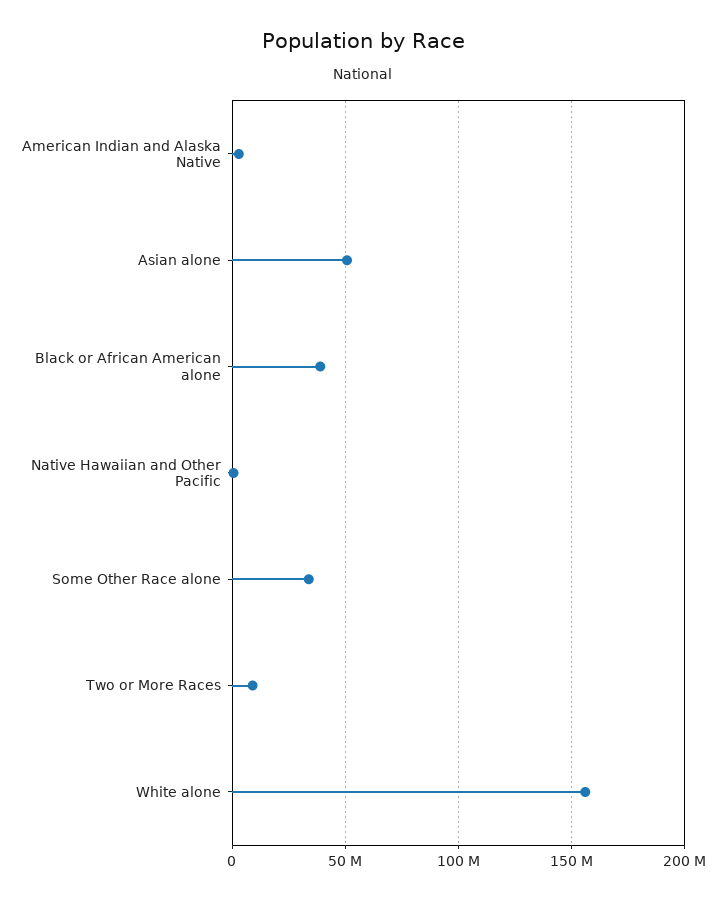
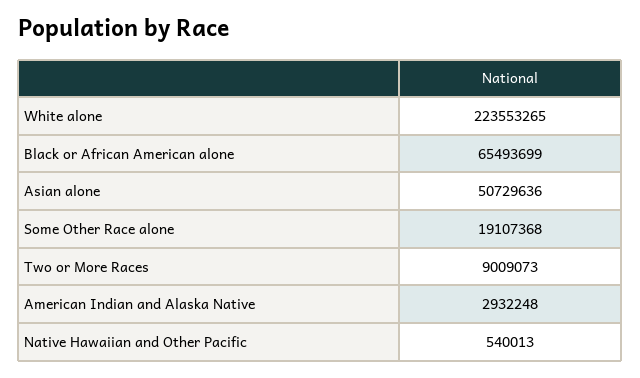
Black or African American alone: 40000000 -> 65493699
Some Other Race alone: 35000000 -> 19107368
White alone: 155000000 -> 223553265

